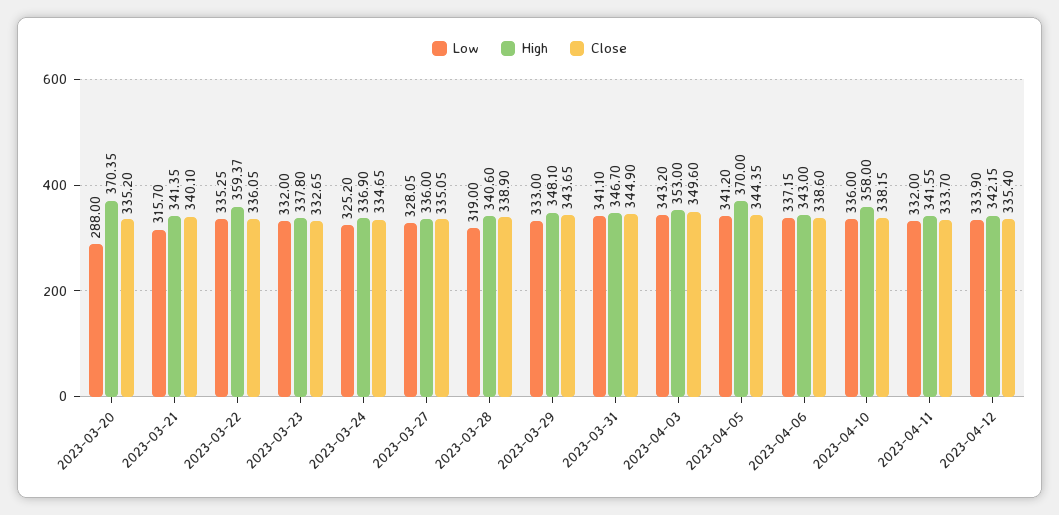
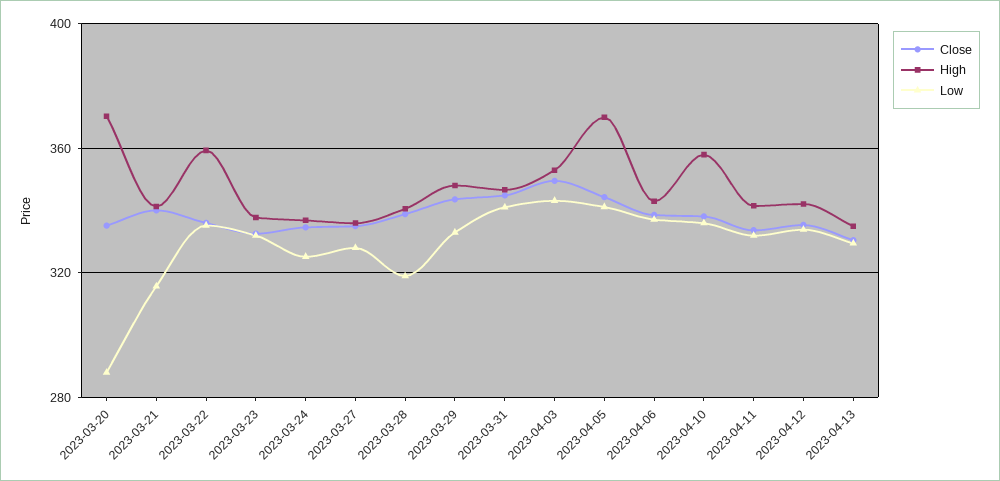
Close, 2023-04-13: none -> 330
High, 2023-04-13: none -> 335
Low, 2023-04-13: none -> 330

